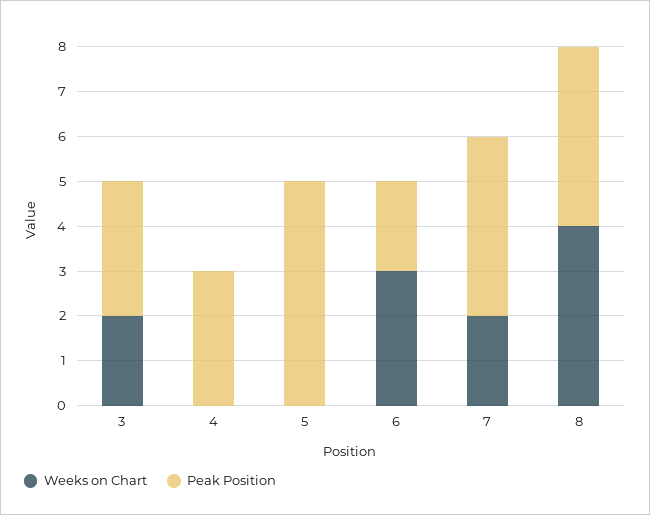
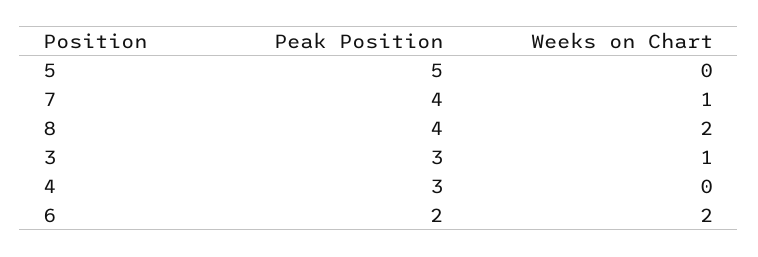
Weeks on Chart, 3: 2 -> 1
Weeks on Chart, 6: 3 -> 2
Weeks on Chart, 7: 2 -> 1
Weeks on Chart, 8: 4 -> 2

